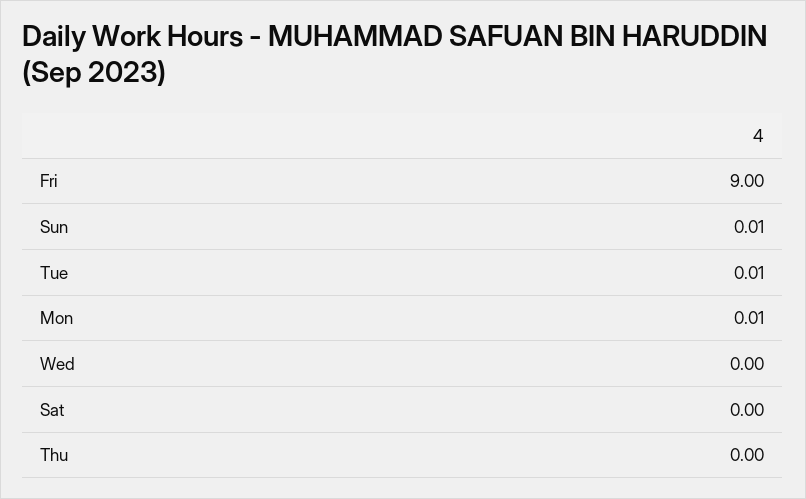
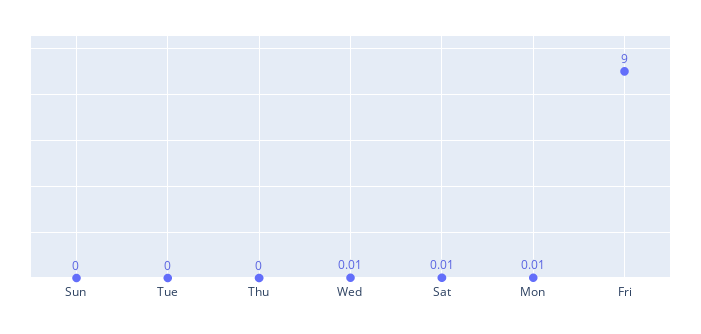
Sun: 0.01 -> 0
Tue: 0.01 -> 0
Wed: 0 -> 0.01
Sat: 0 -> 0.01

